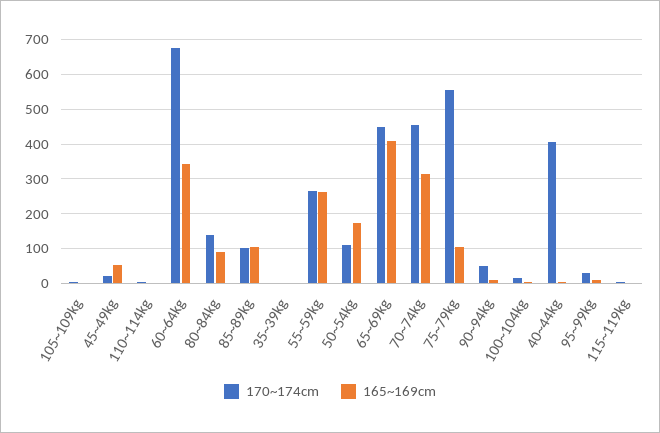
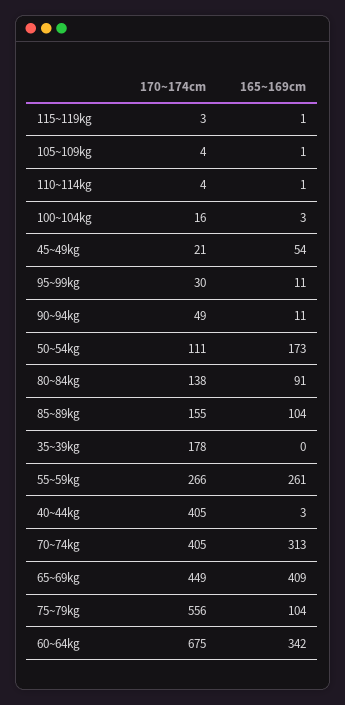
170~174cm, 85~89kg: 100 -> 155
170~174cm, 35~39kg: 0 -> 178
170~174cm, 70~74kg: 460 -> 405

